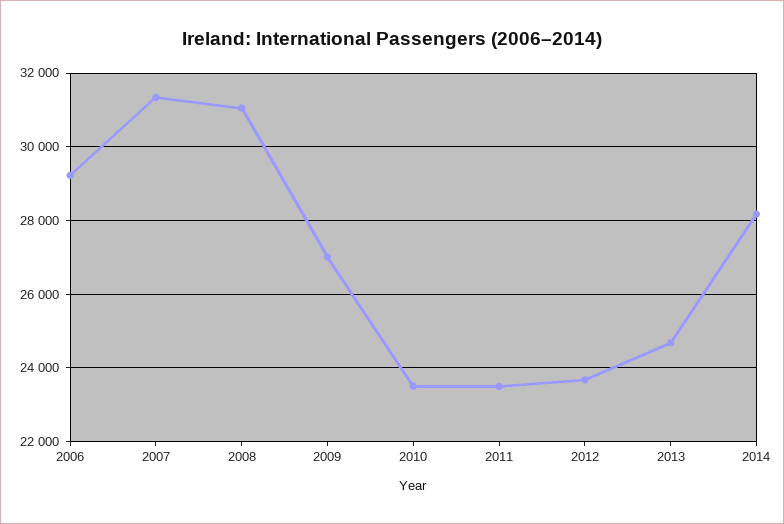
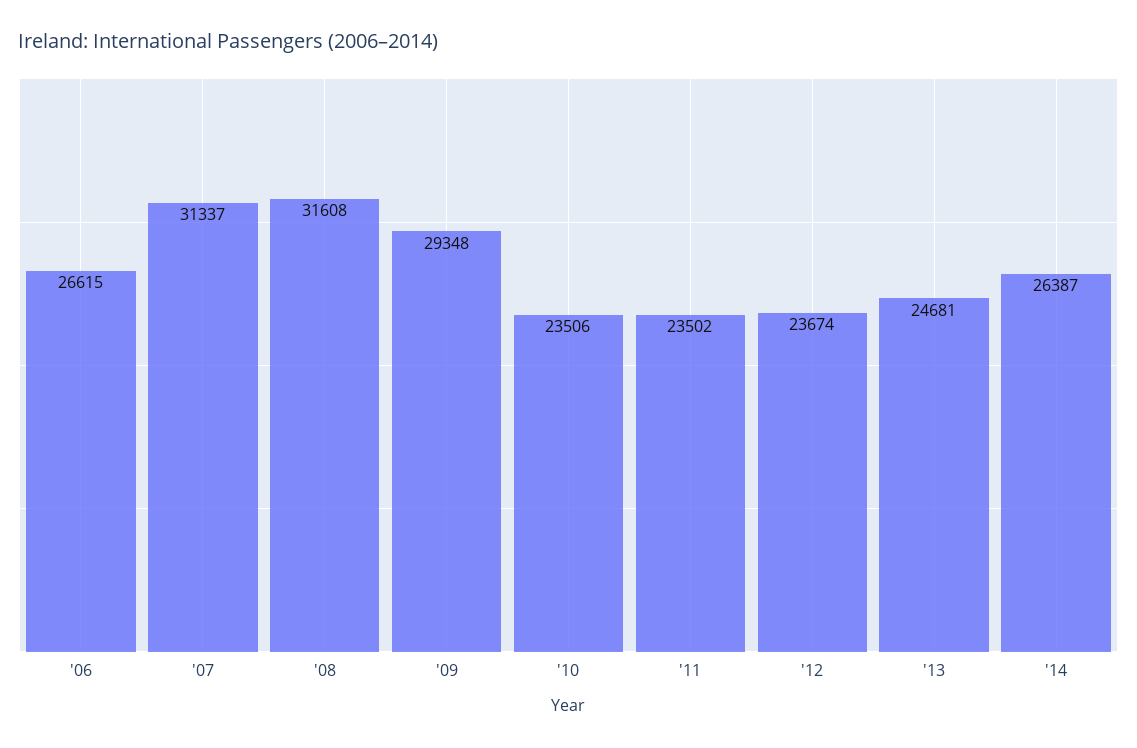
2006: 29200 -> 26615
2008: 31000 -> 31608
2009: 27000 -> 29348
2014: 28200 -> 26387

